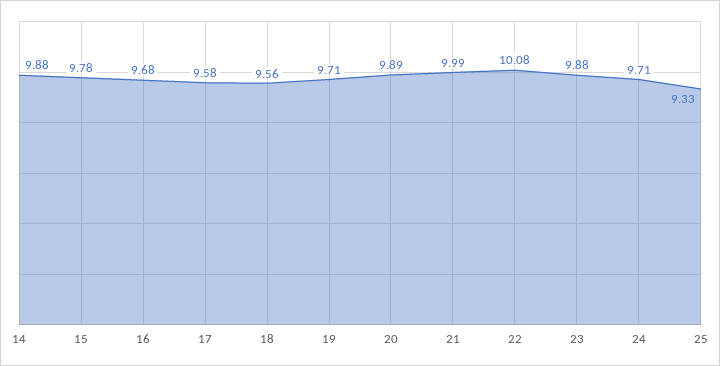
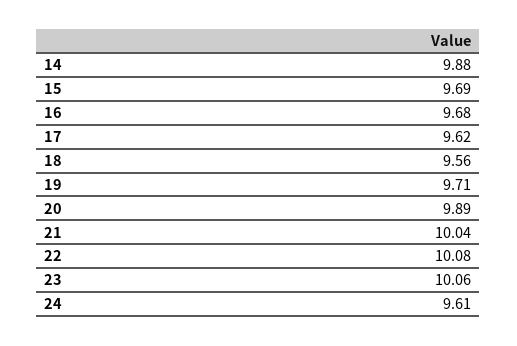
15: 9.78 -> 9.69
17: 9.58 -> 9.62
21: 9.99 -> 10.04
23: 9.88 -> 10.06
24: 9.71 -> 9.61
25: 9.33 -> none

